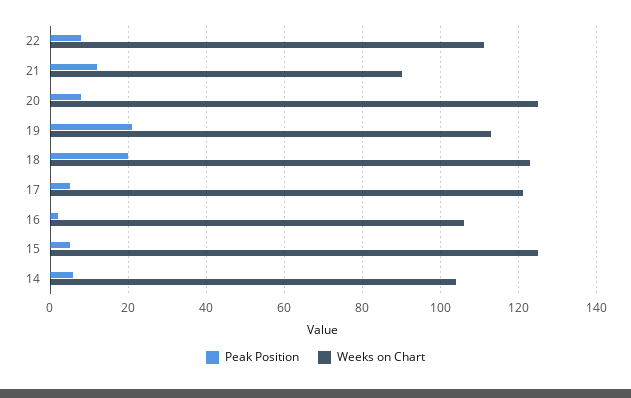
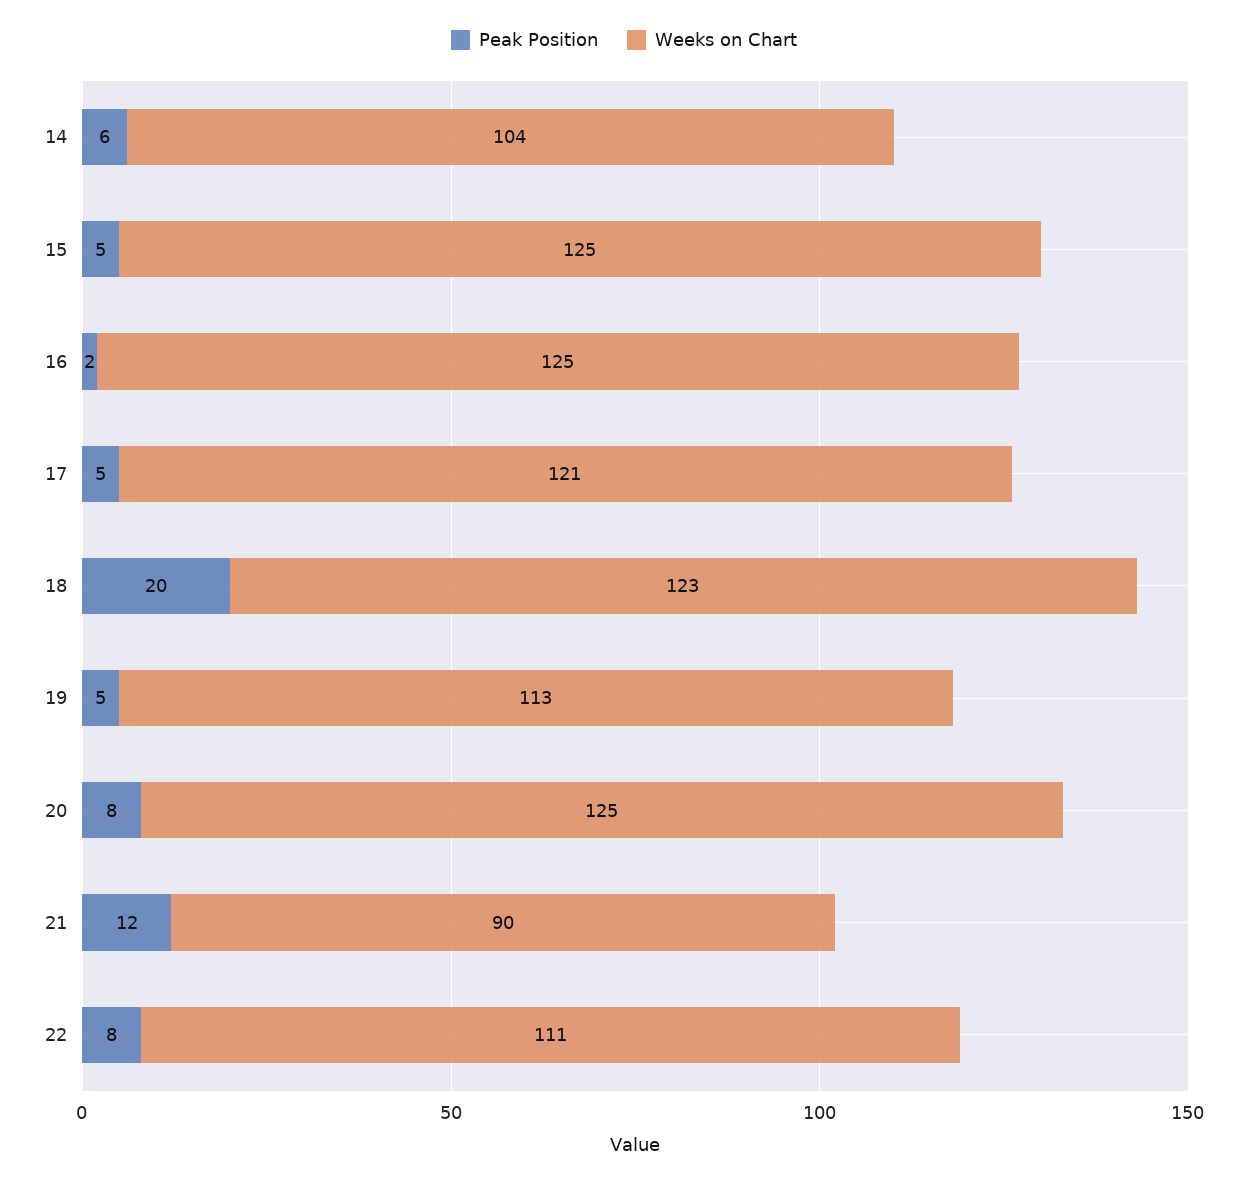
Peak Position, 19: 20 -> 5
Weeks on Chart, 16: 105 -> 125

